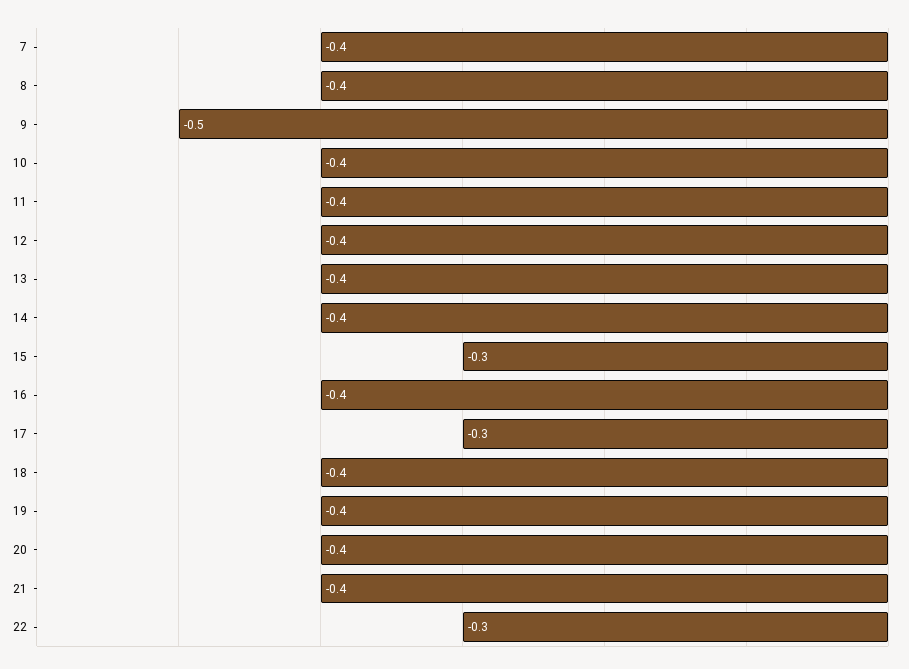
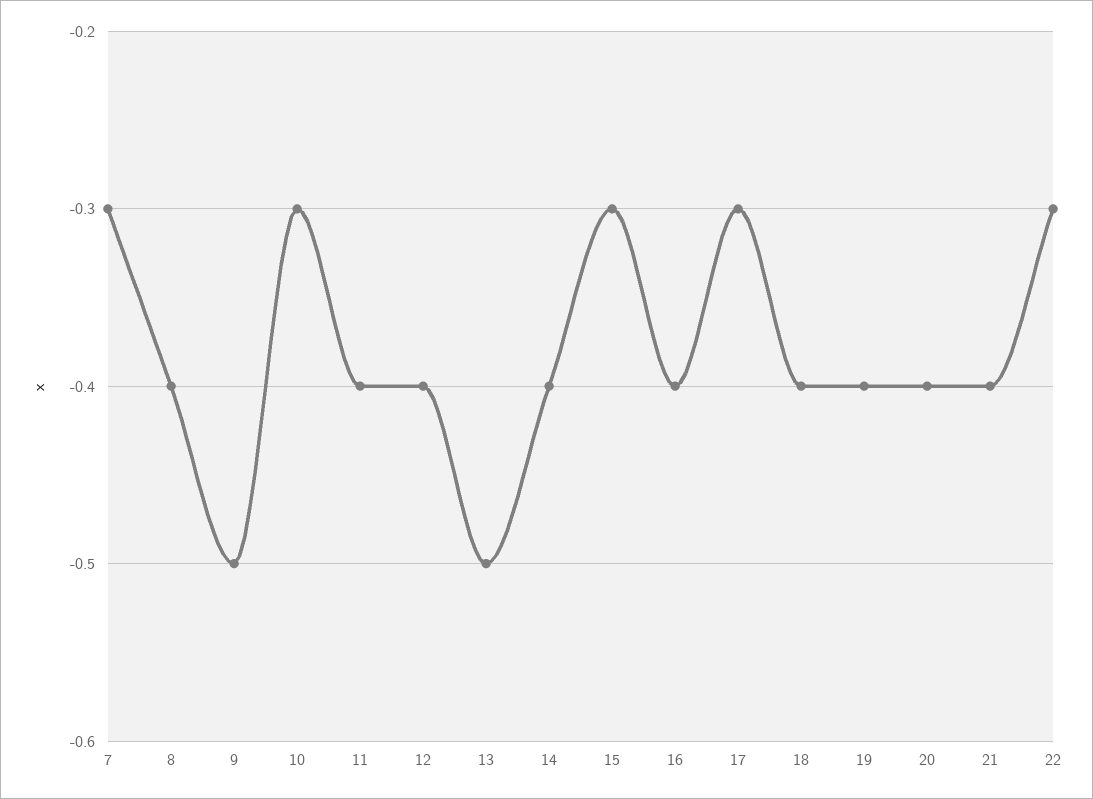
7: -0.4 -> -0.3
10: -0.4 -> -0.3
13: -0.4 -> -0.5

